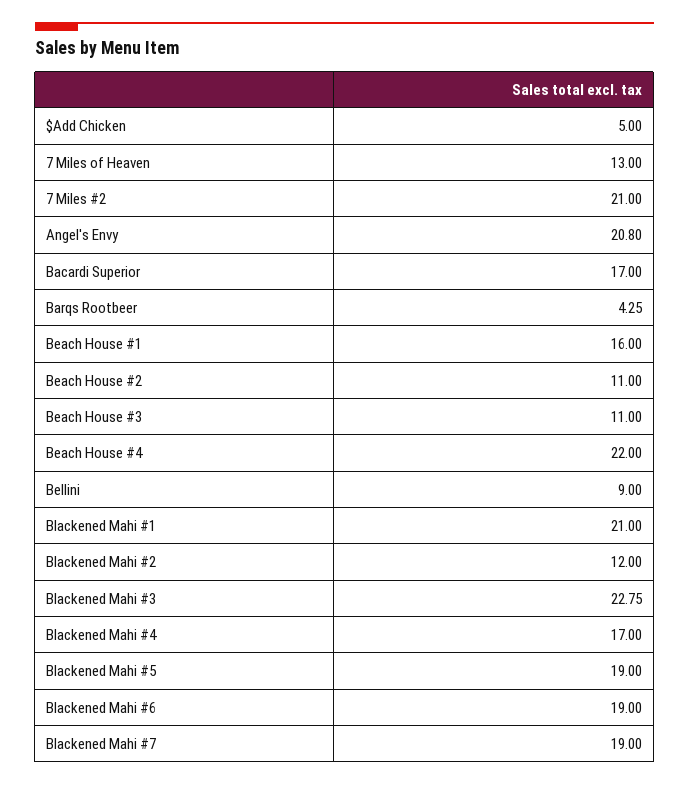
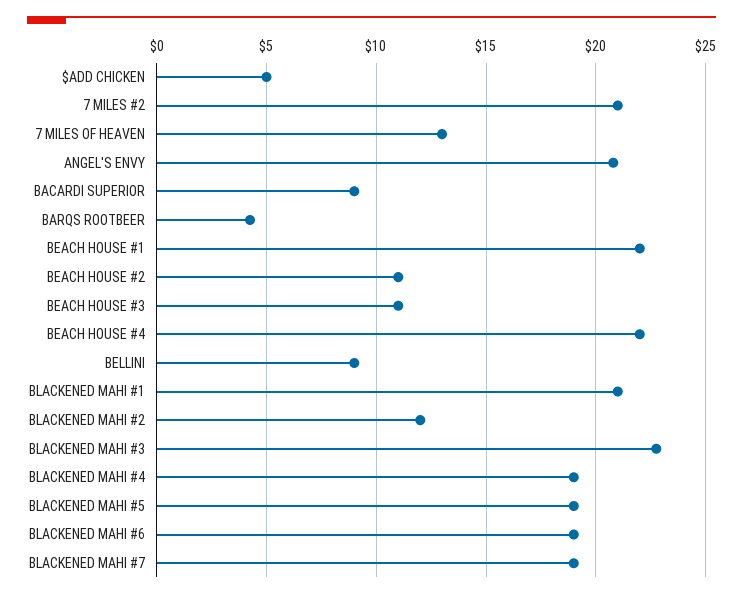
Bacardi Superior: 17 -> 9
Beach House #1: 16 -> 22
Blackened Mahi #4: 17 -> 19

